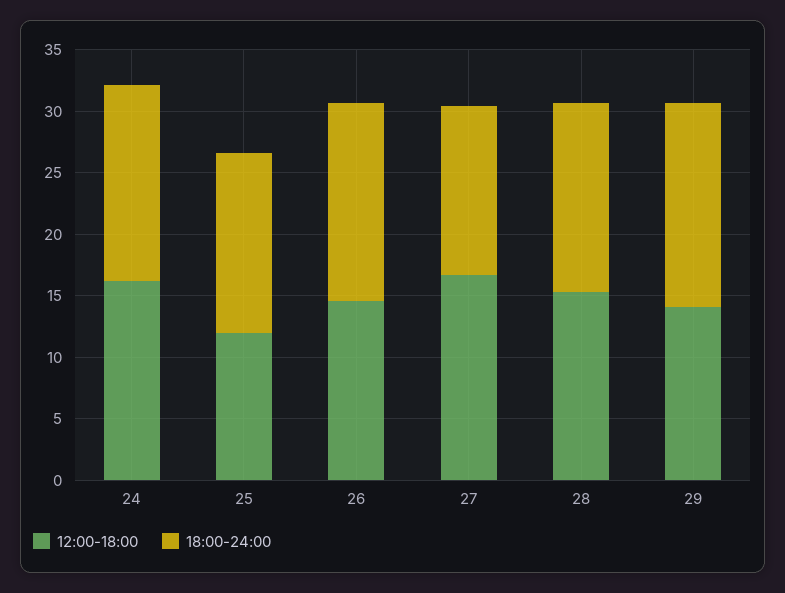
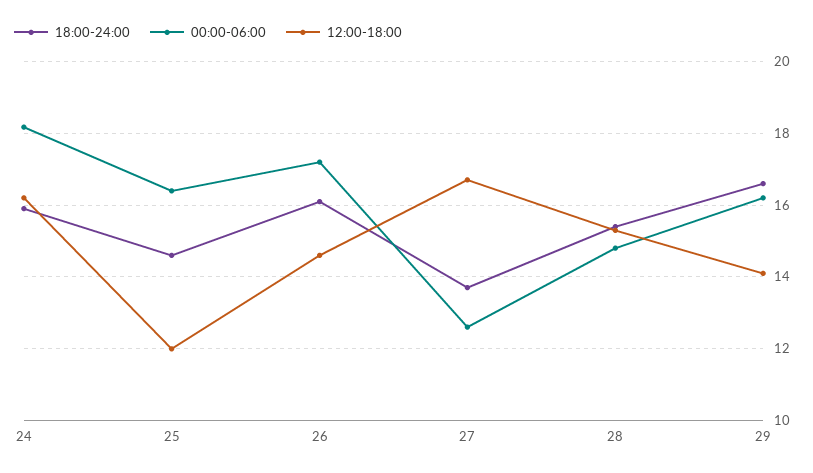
00:00-06:00, 24: none -> 18.2
00:00-06:00, 25: none -> 16.4
00:00-06:00, 26: none -> 17.2
00:00-06:00, 27: none -> 12.6
00:00-06:00, 28: none -> 14.8
00:00-06:00, 29: none -> 16.2

